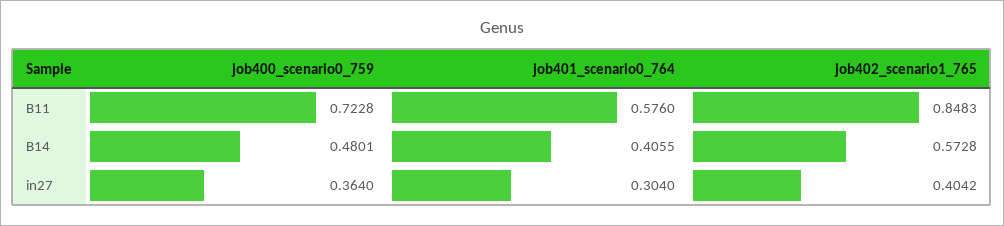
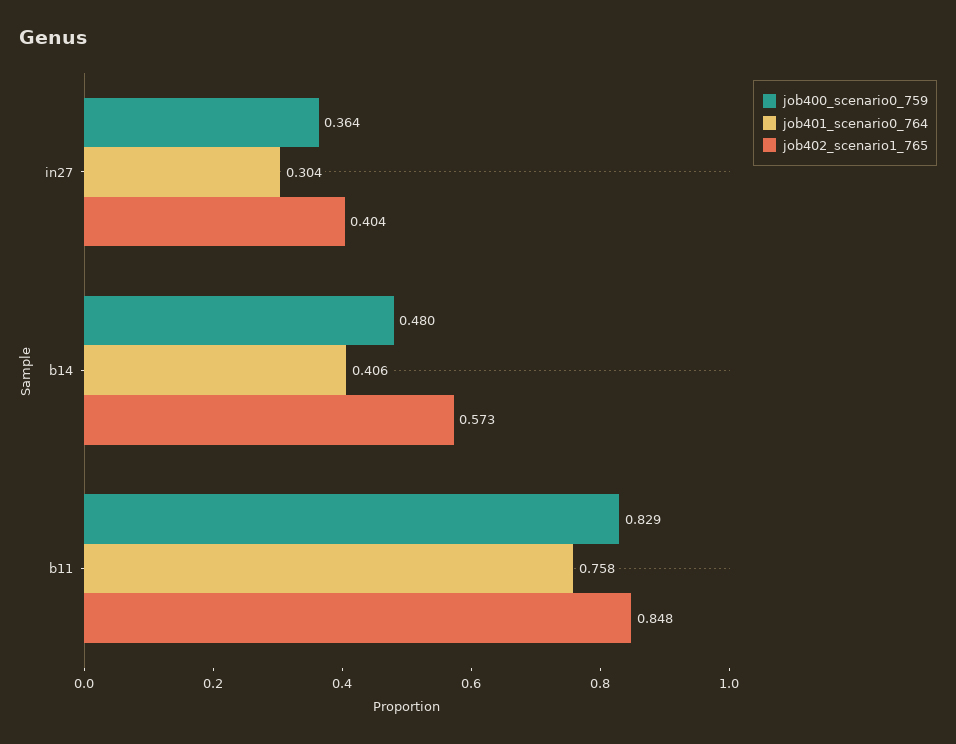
job400_scenario0_759, B11: 0.7228 -> 0.829
job401_scenario0_764, B11: 0.576 -> 0.758

